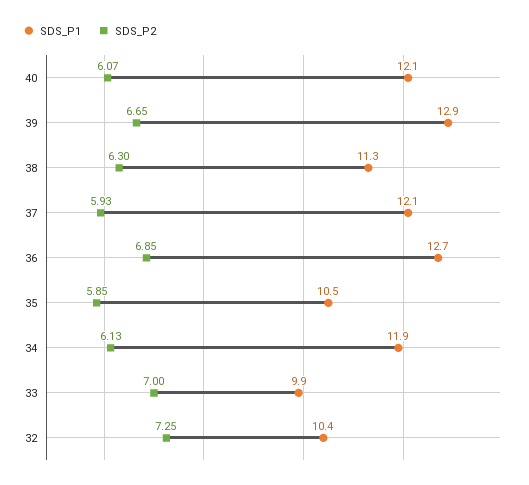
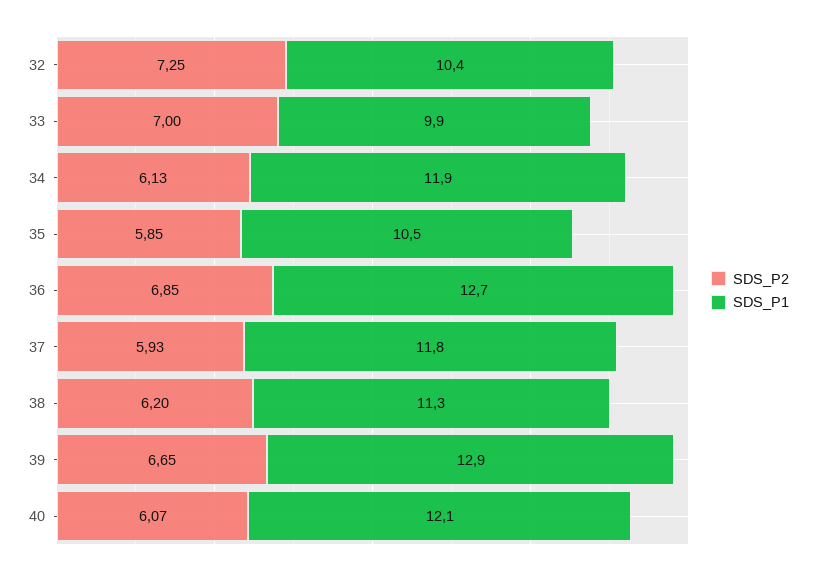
SDS_P2, 38: 6.3 -> 6.2
SDS_P1, 37: 12.1 -> 11.8

